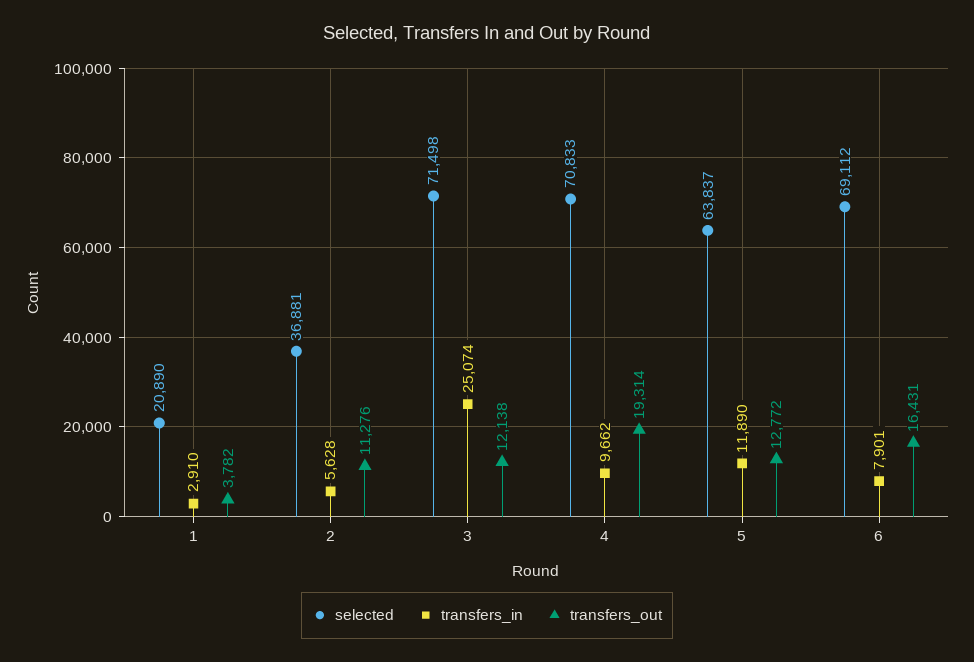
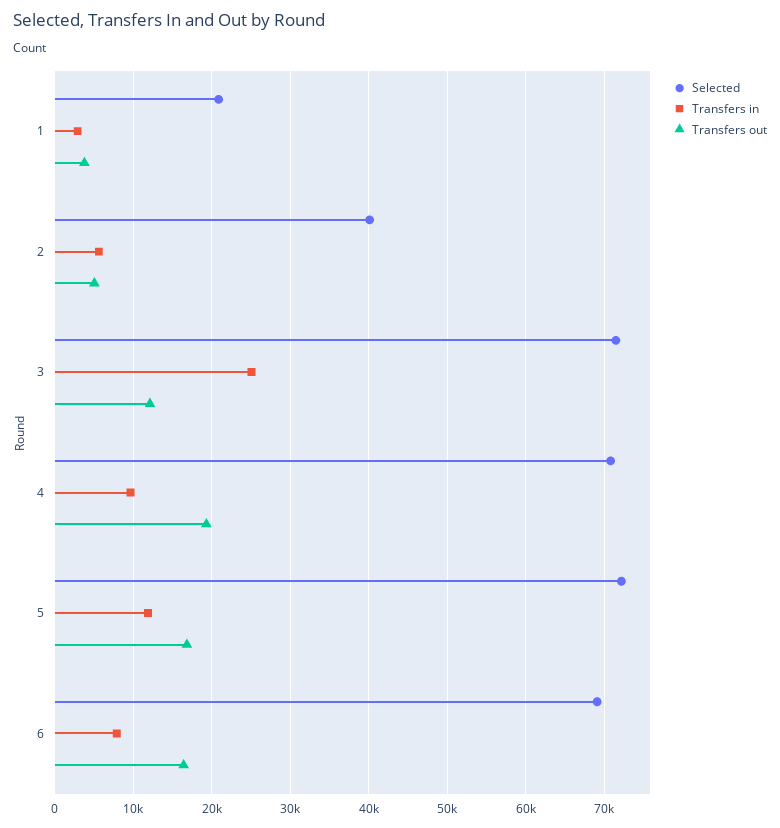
selected, 2: 36881 -> 40000
transfers_out, 2: 11276 -> 5000
selected, 5: 63837 -> 72000
transfers_out, 5: 12772 -> 17000

